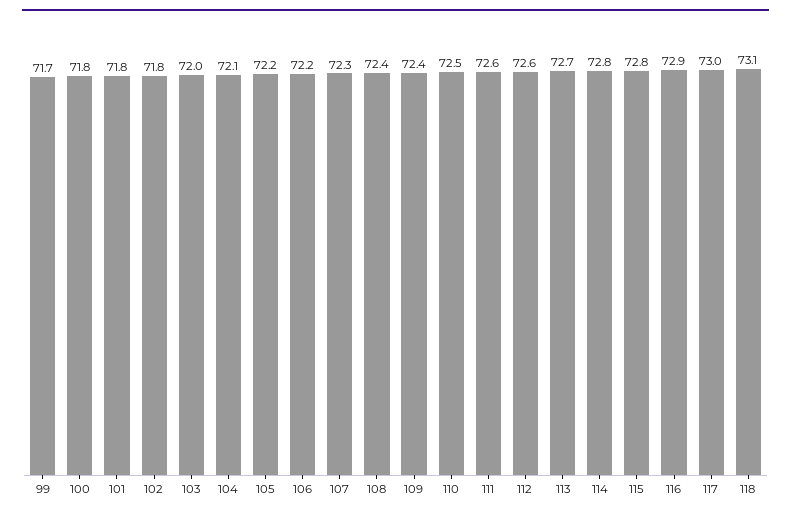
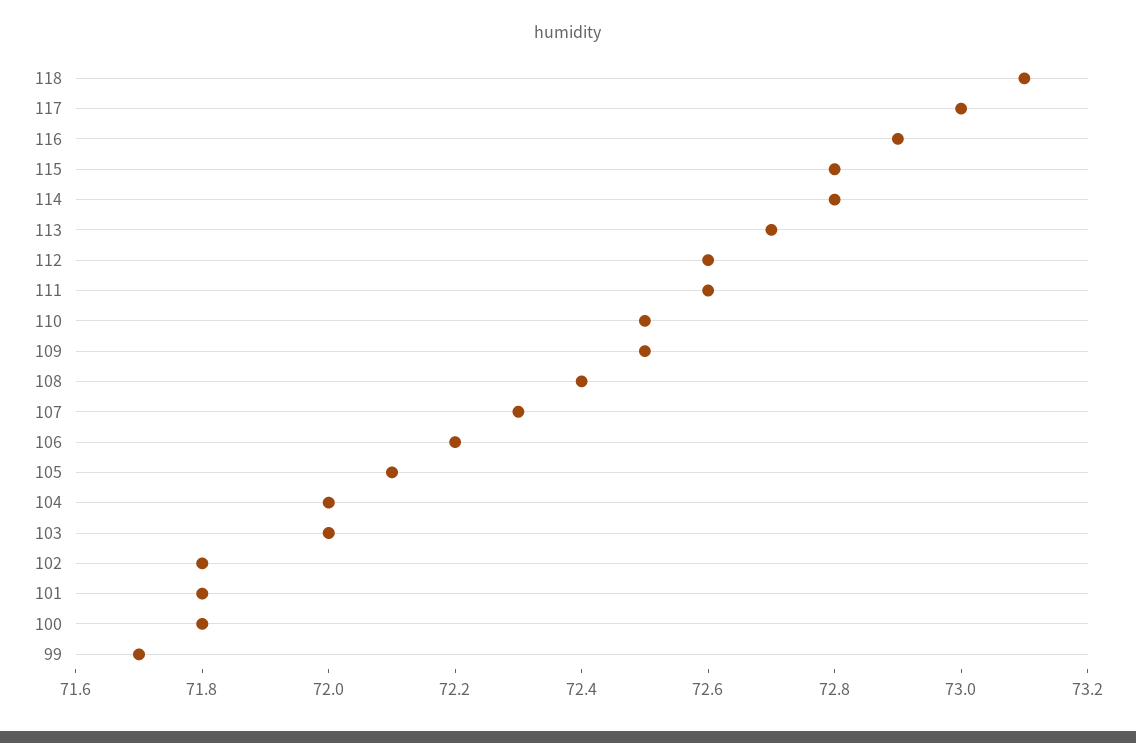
104: 72.1 -> 72
105: 72.2 -> 72.1
109: 72.4 -> 72.5

